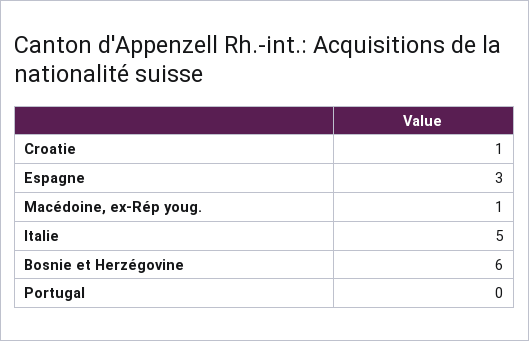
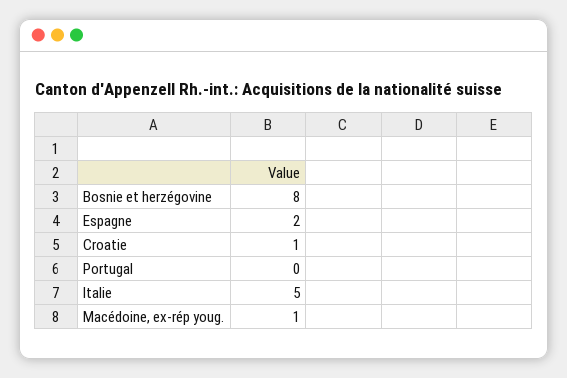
Espagne: 3 -> 2
Bosnie et Herzégovine: 6 -> 8

